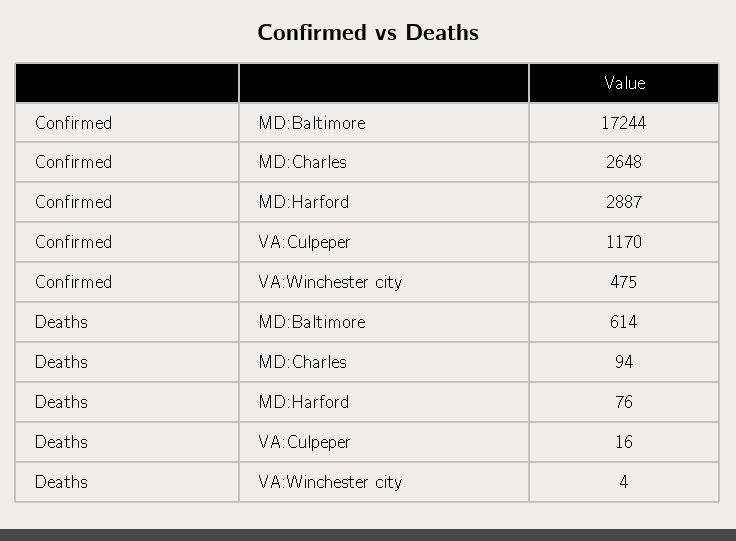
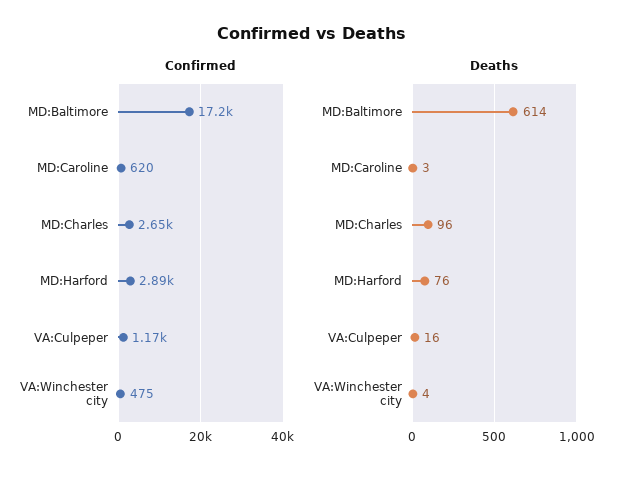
Deaths, MD:Charles: 94 -> 96
Confirmed, MD:Caroline: none -> 620
Deaths, MD:Caroline: none -> 3

